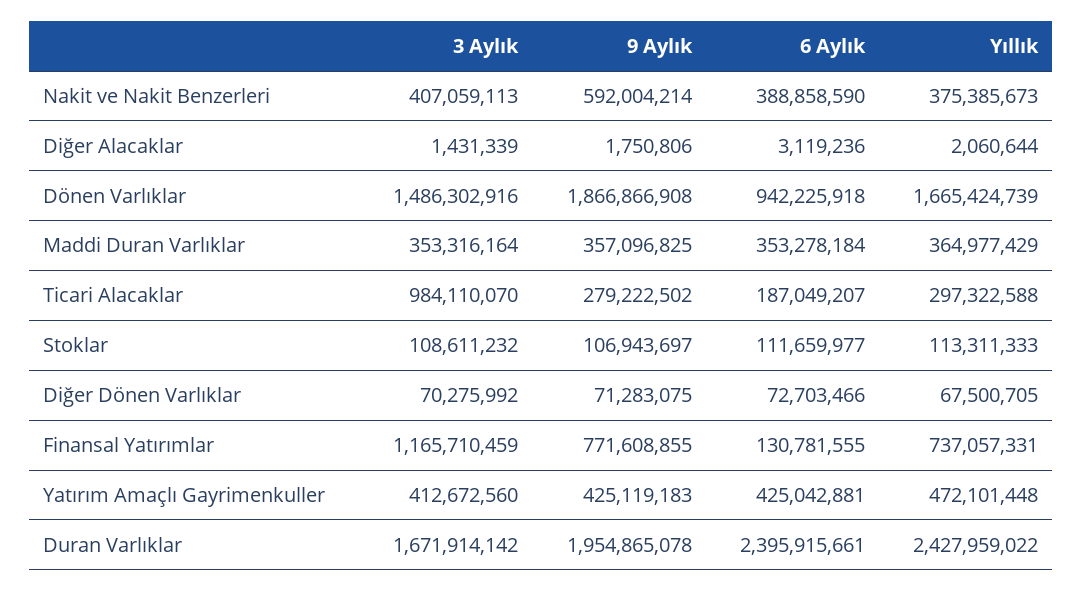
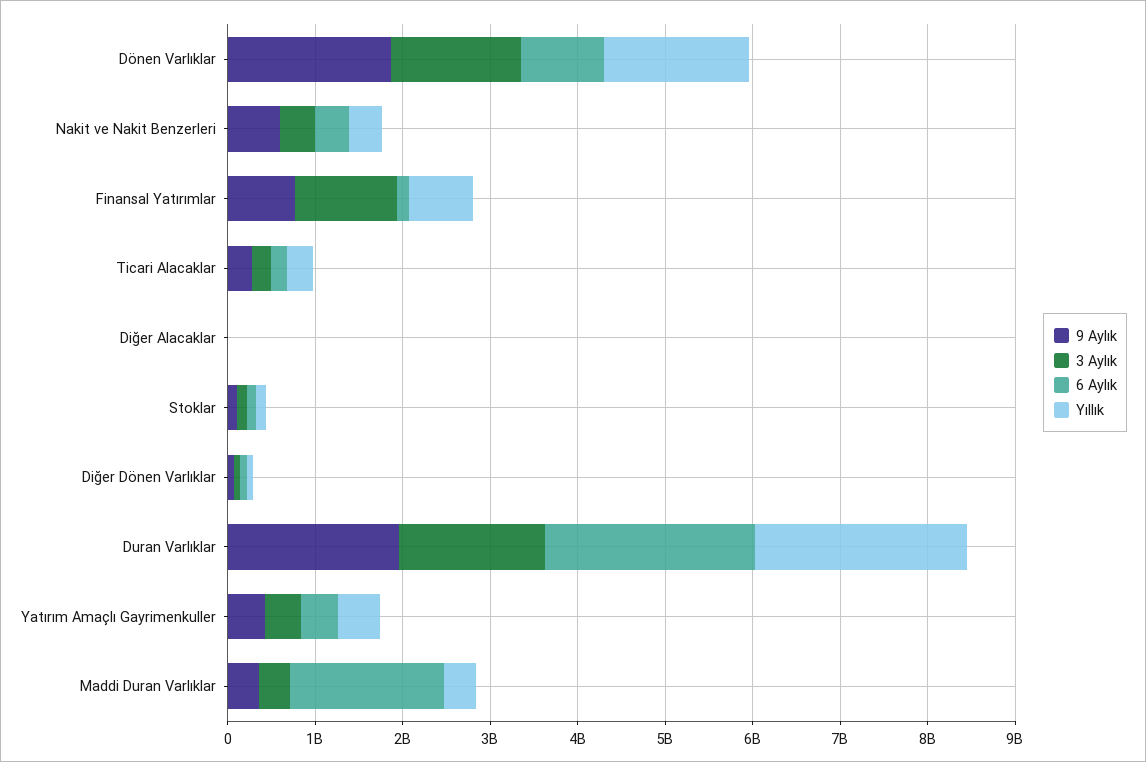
6 Aylık, Maddi Duran Varlıklar: 353278184 -> 1800000000
3 Aylık, Ticari Alacaklar: 984110070 -> 200000000

